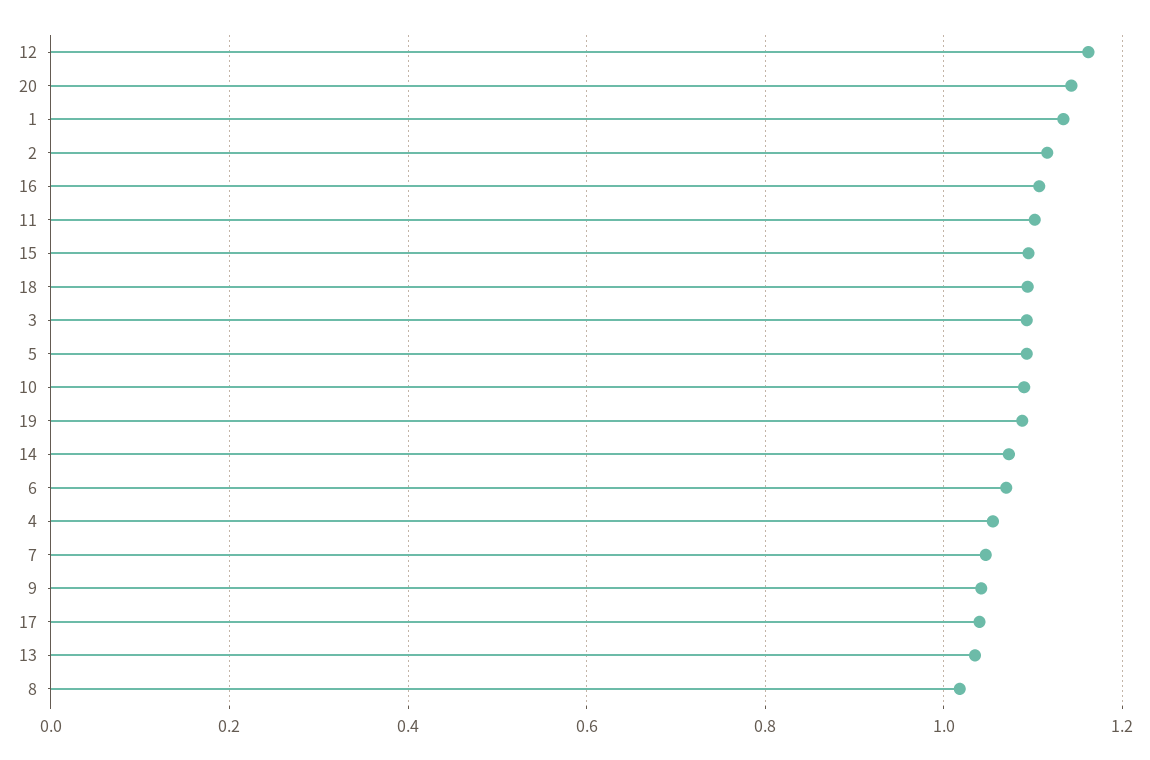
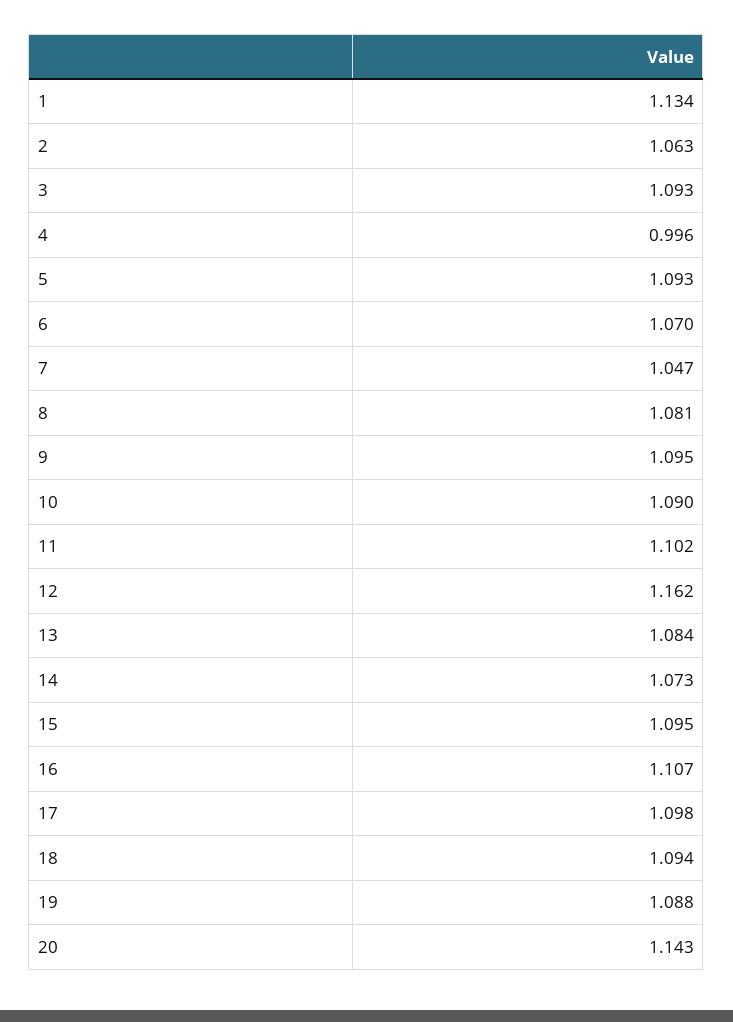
2: 1.12 -> 1.063
4: 1.06 -> 0.996
9: 1.04 -> 1.095
17: 1.04 -> 1.098
13: 1.04 -> 1.084
8: 1.02 -> 1.081

